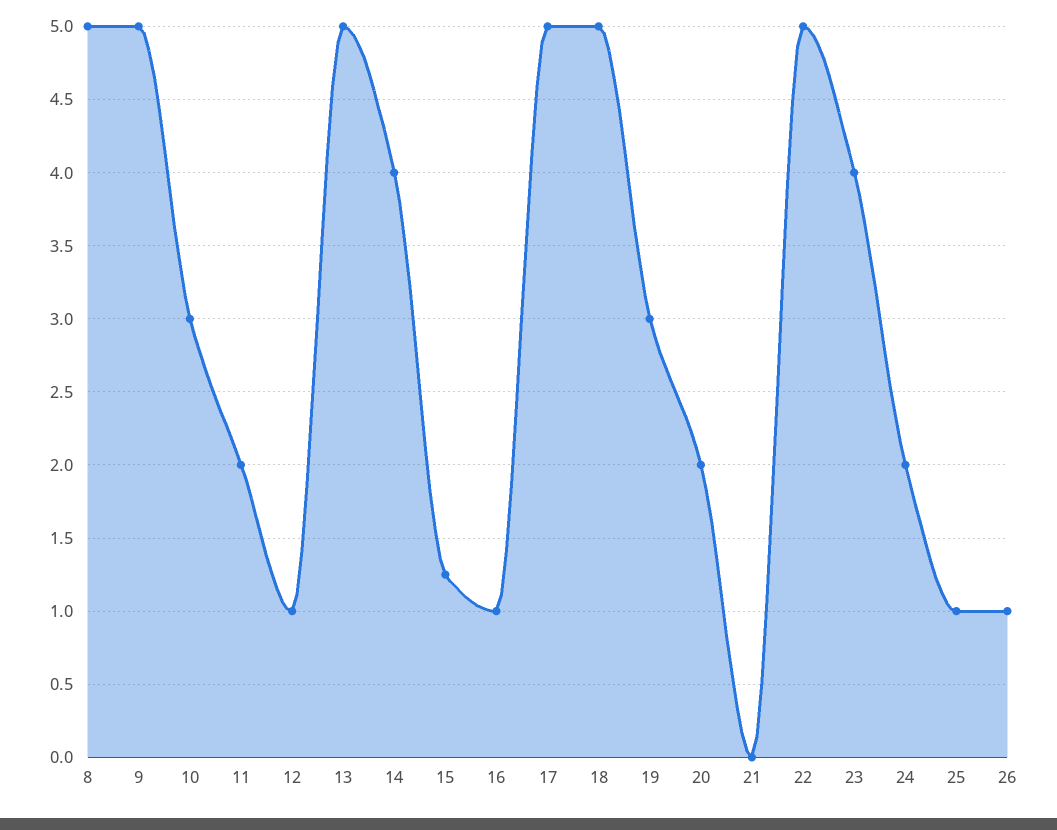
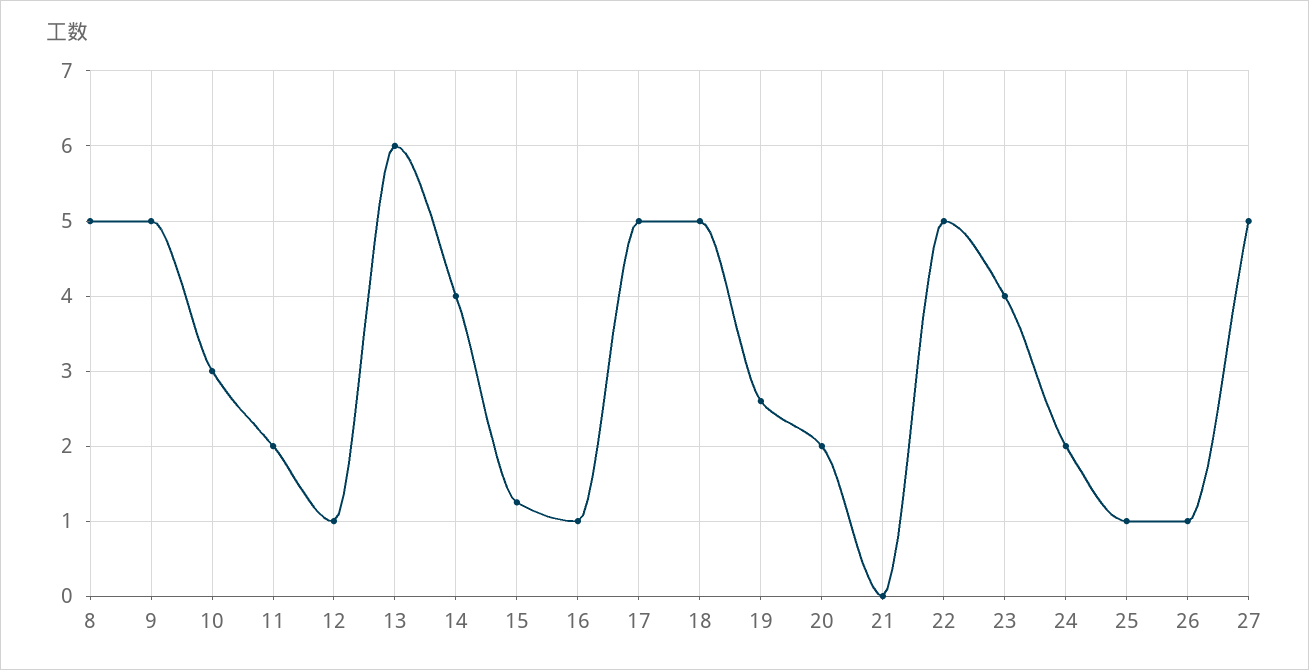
13: 5 -> 6
19: 3 -> 2.6
27: none -> 5

